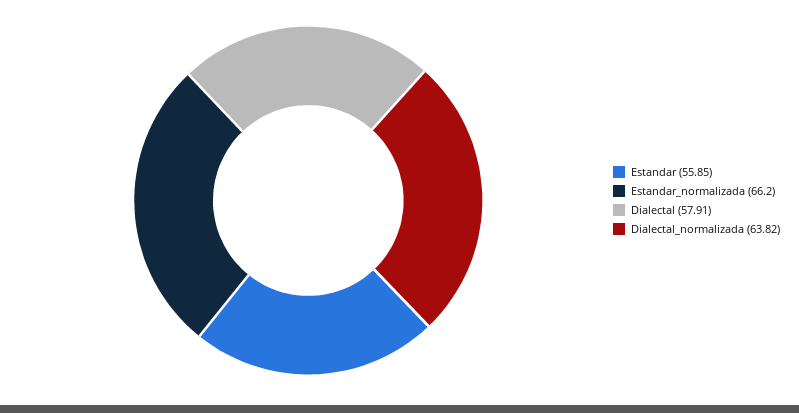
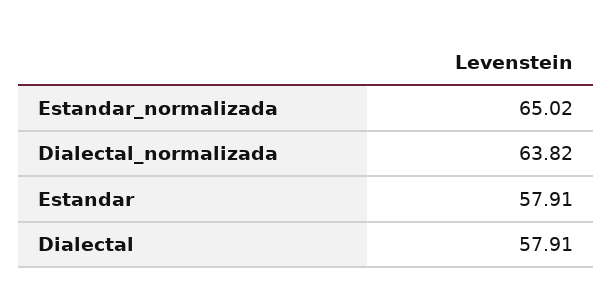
Estandar: 55.85 -> 57.91
Estandar_normalizada: 66.2 -> 65.02

